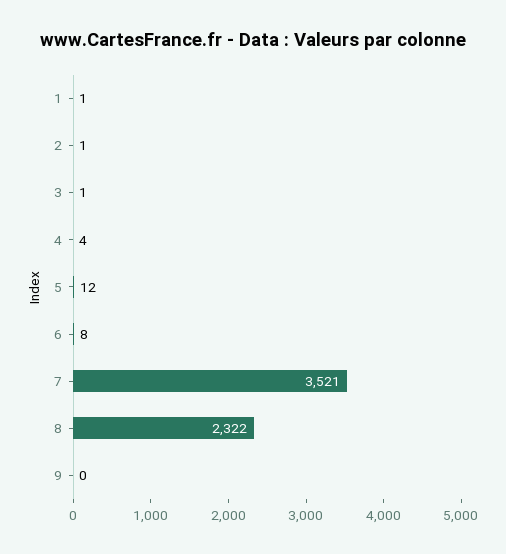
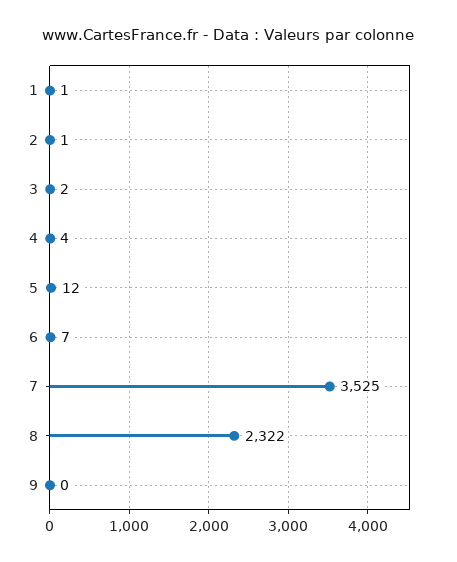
3: 1 -> 2
6: 8 -> 7
7: 3521 -> 3525

